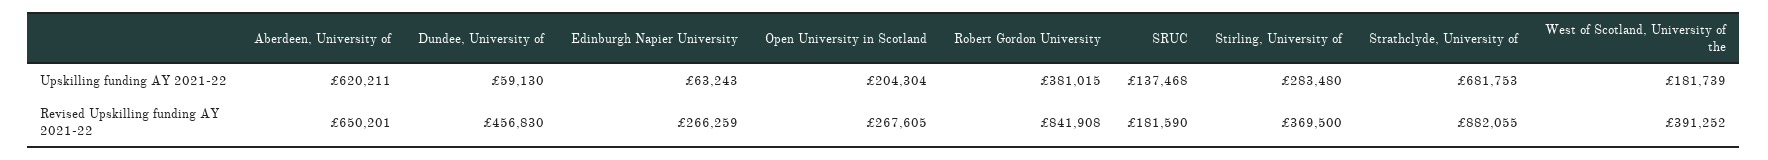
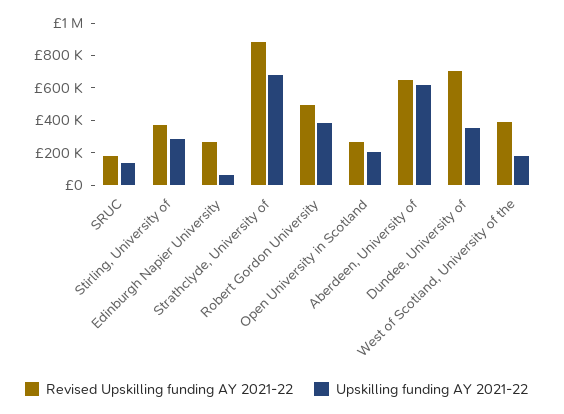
Upskilling funding AY 2021-22, Dundee, University of: 59130 -> 350000
Revised Upskilling funding AY 2021-22, Dundee, University of: 456830 -> 700000
Revised Upskilling funding AY 2021-22, Robert Gordon University: 841908 -> 500000

